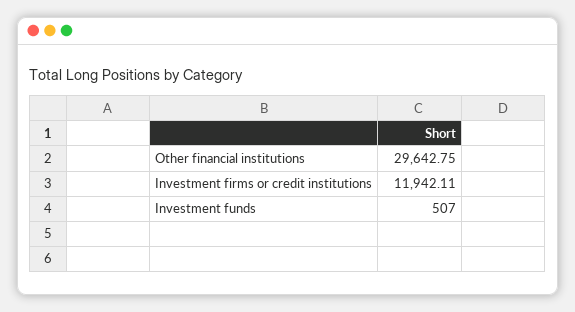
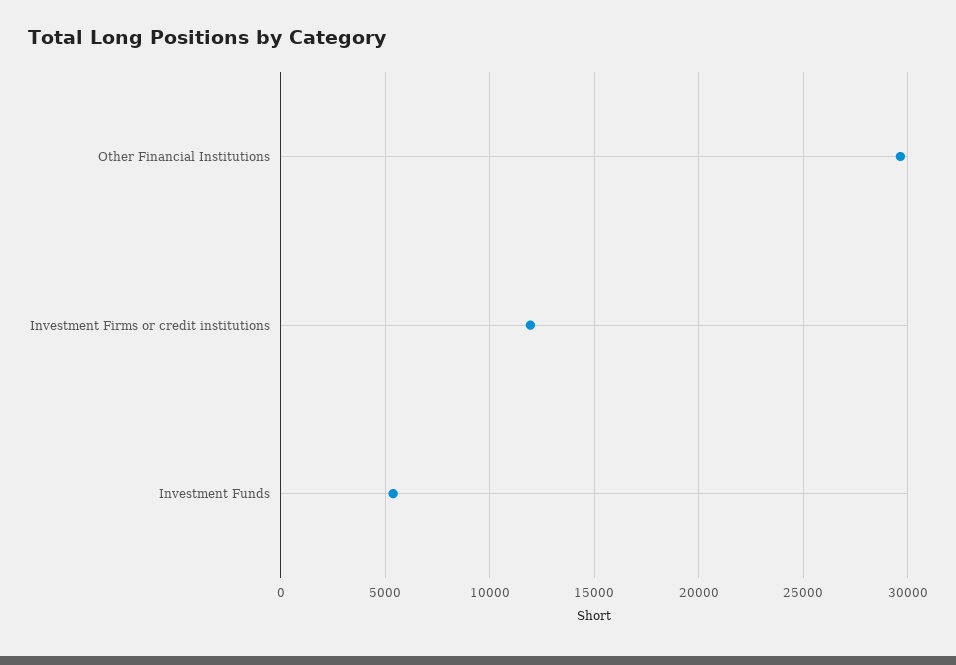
Investment funds: 507 -> 5500

